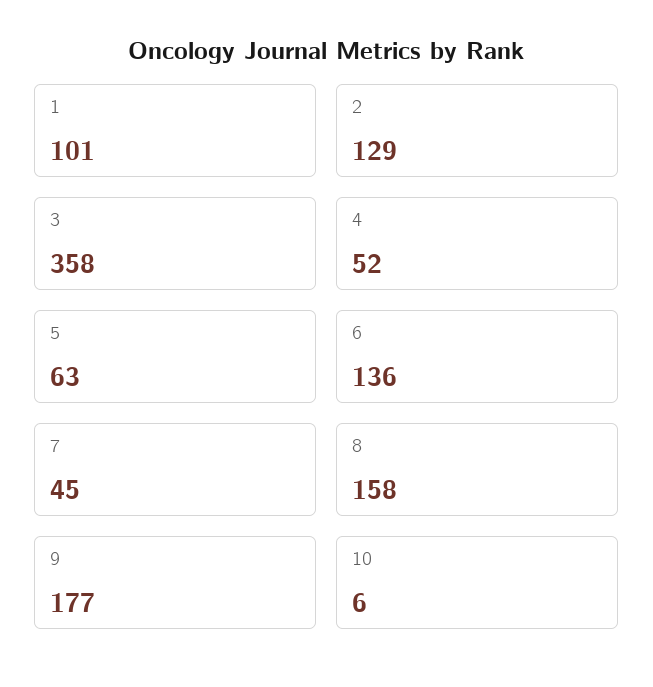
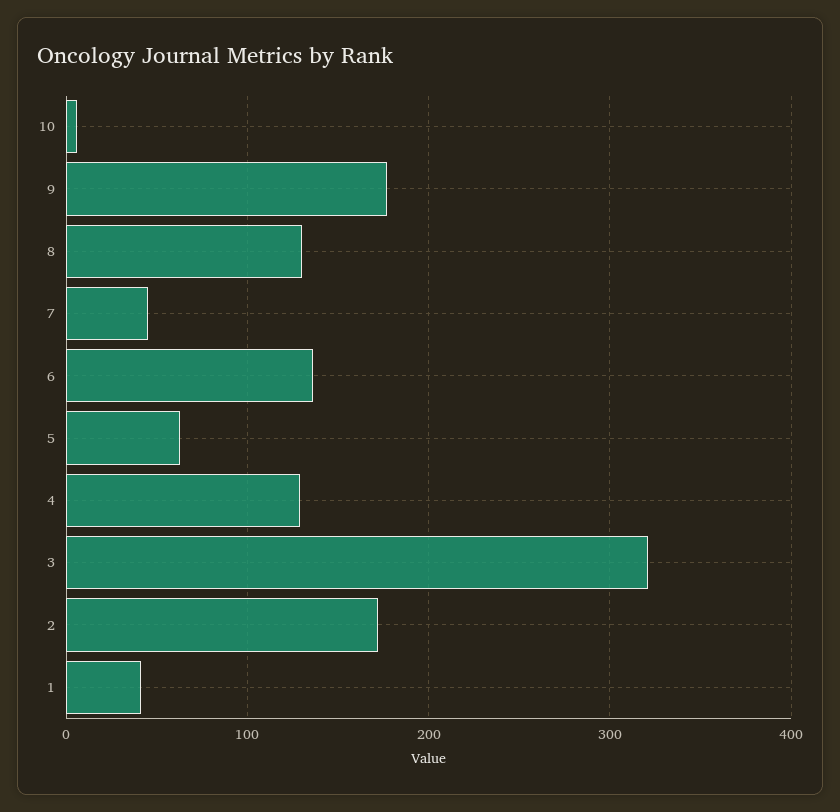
1: 101 -> 40
2: 129 -> 170
3: 358 -> 320
4: 52 -> 130
8: 158 -> 130

